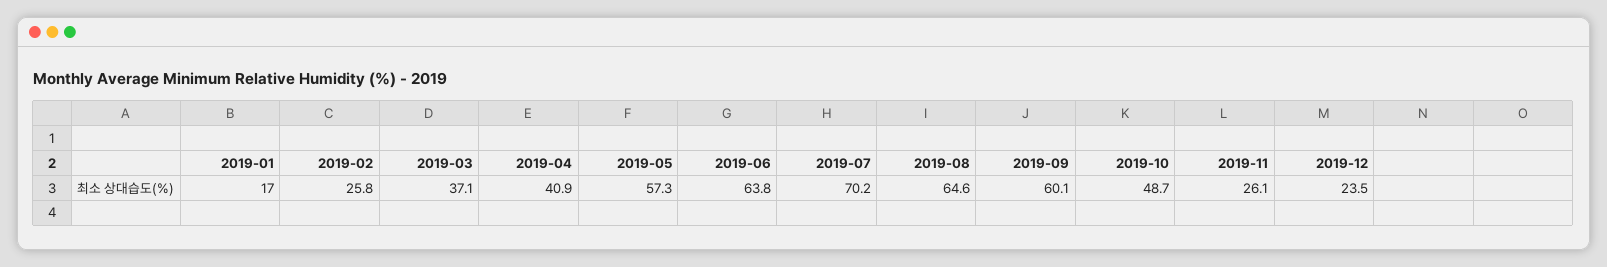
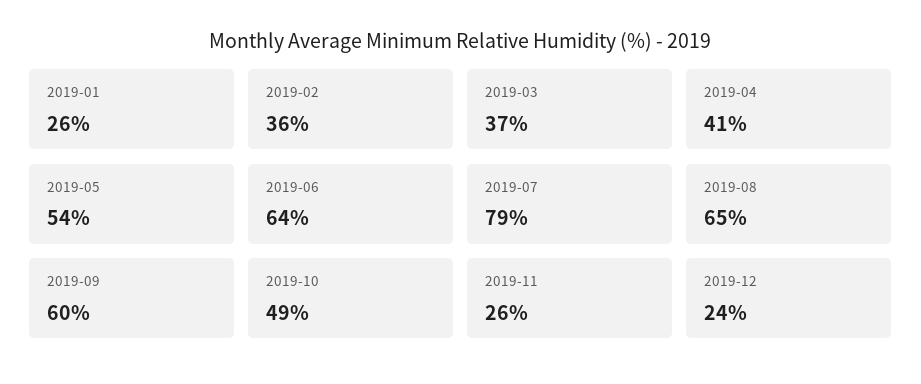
2019-01: 17 -> 26
2019-02: 25.8 -> 36
2019-05: 57.3 -> 54
2019-07: 70.2 -> 79

